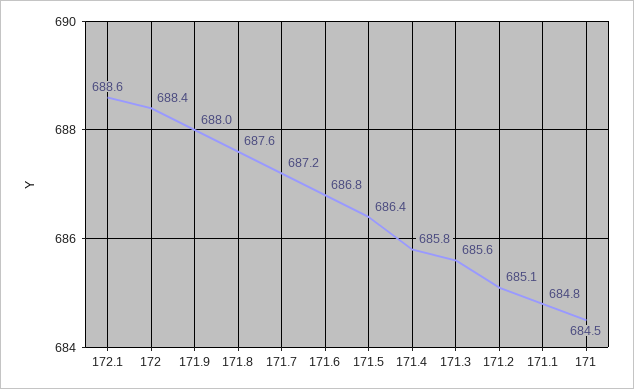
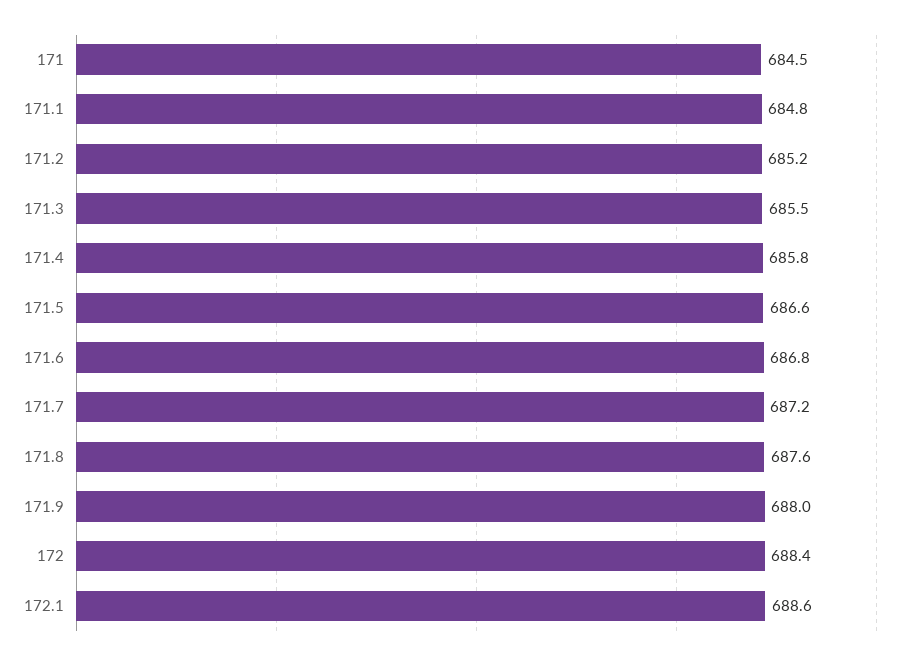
171.5: 686.4 -> 686.6
171.3: 685.6 -> 685.5
171.2: 685.1 -> 685.2

